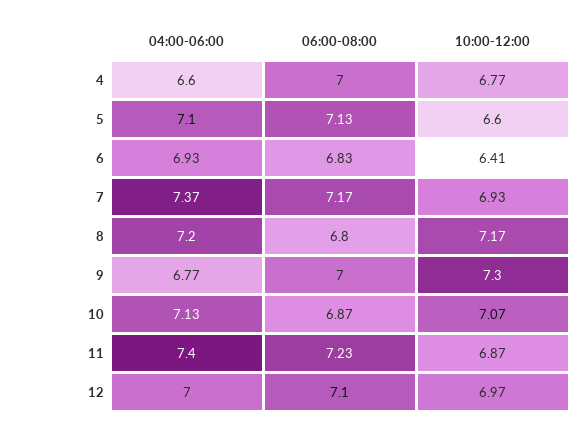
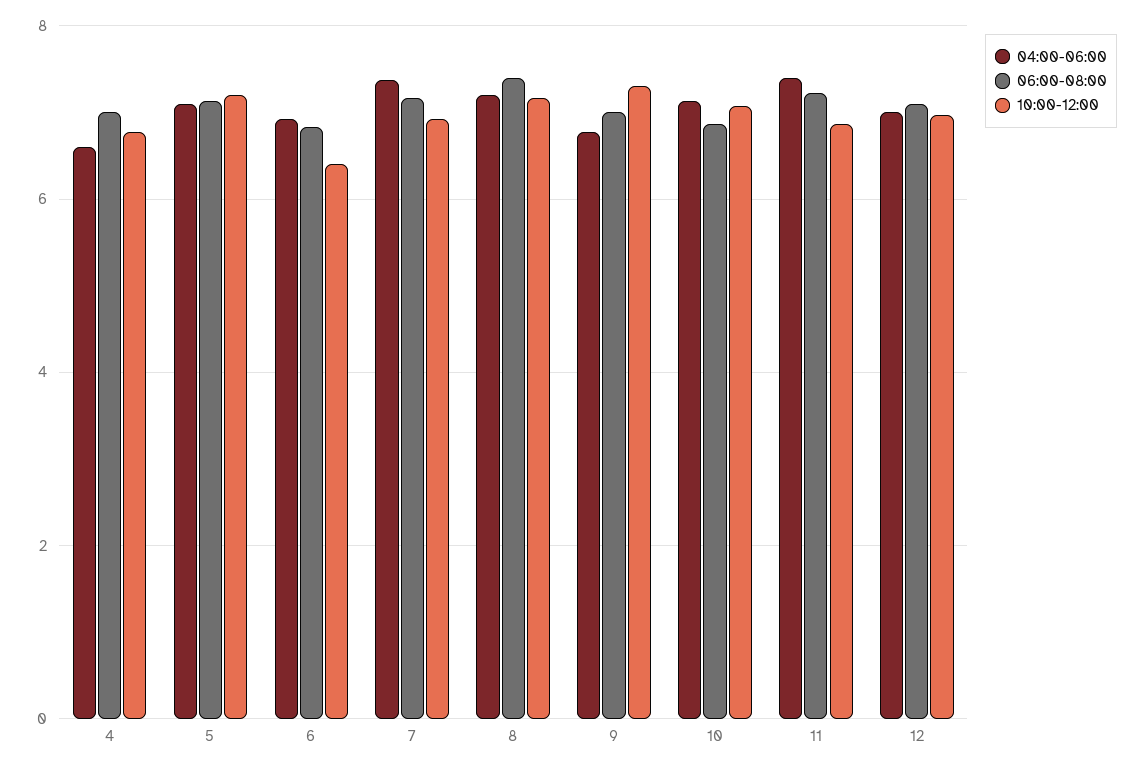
10:00-12:00, 5: 6.6 -> 7.2
06:00-08:00, 8: 6.8 -> 7.4

